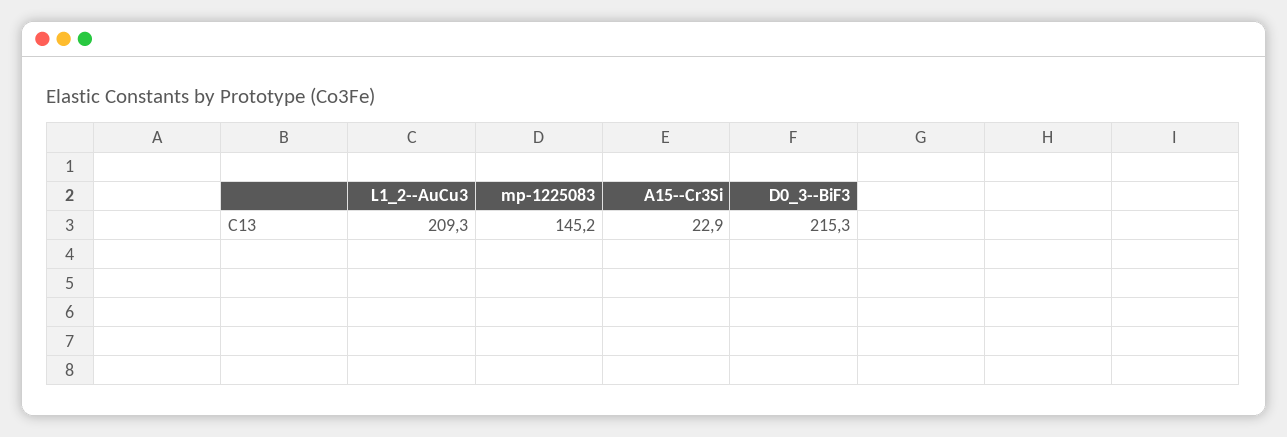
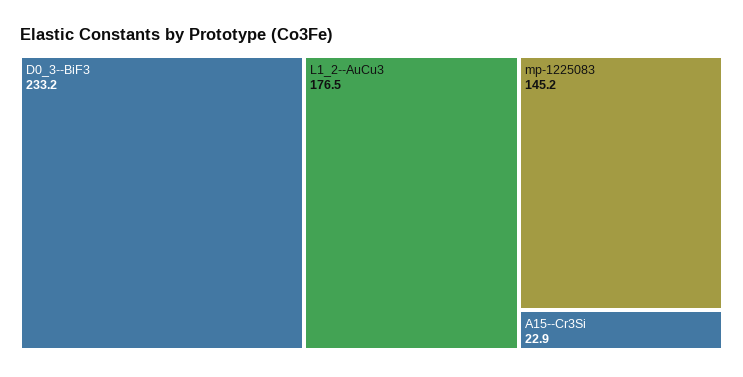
L1_2--AuCu3: 209.3 -> 176.5
D0_3--BiF3: 215.3 -> 233.2

